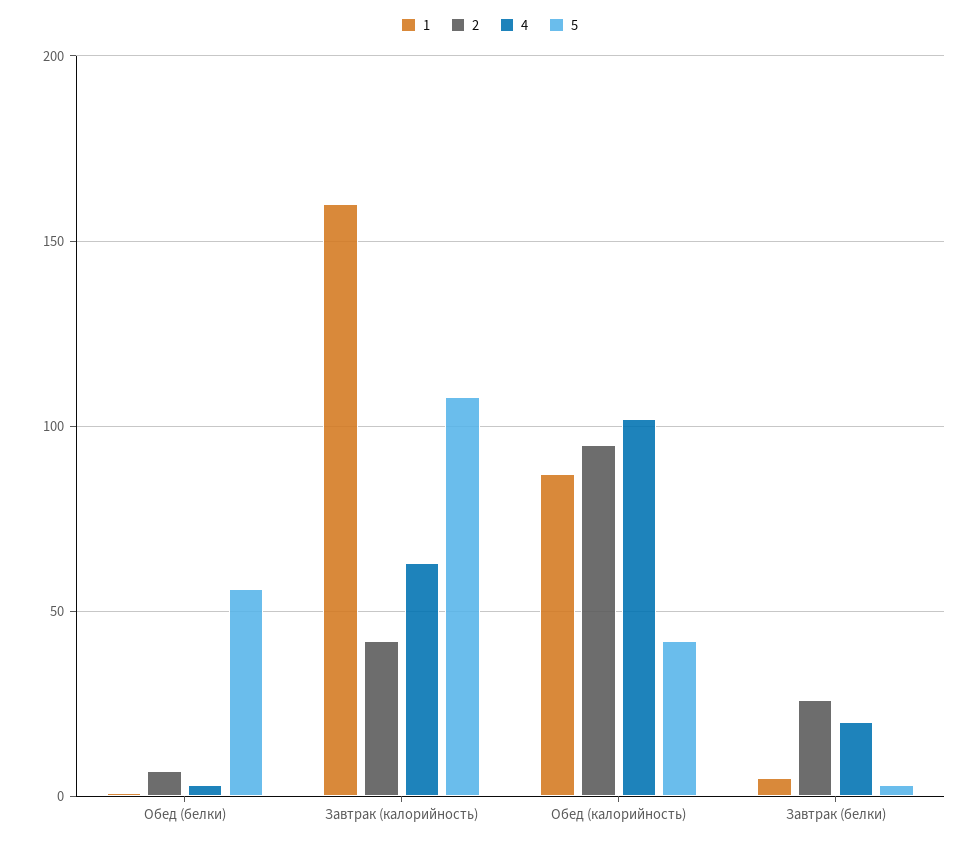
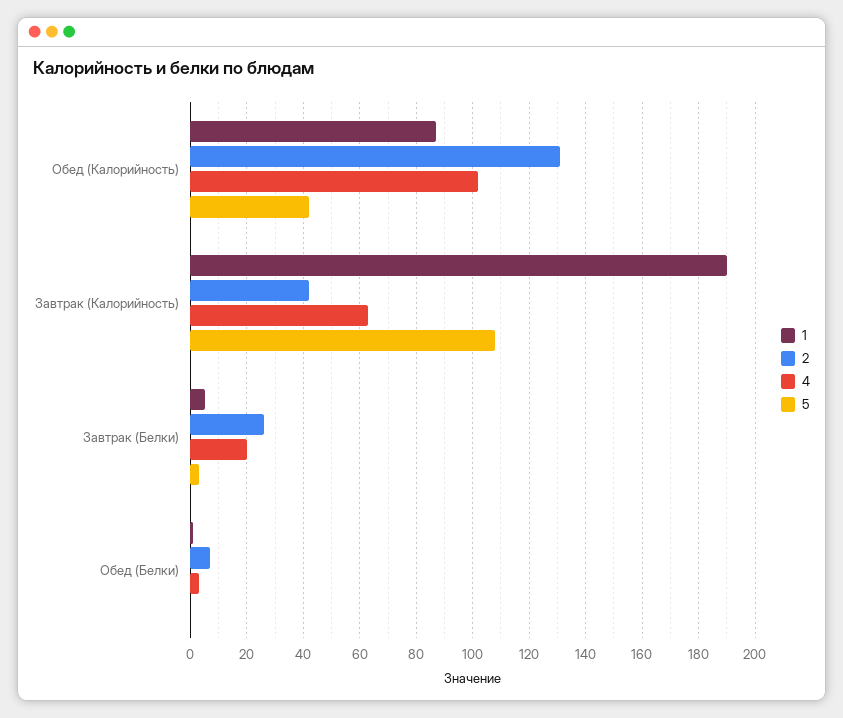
5, Обед (белки): 55 -> 0
1, Завтрак (калорийность): 160 -> 190
2, Обед (калорийность): 95 -> 130

